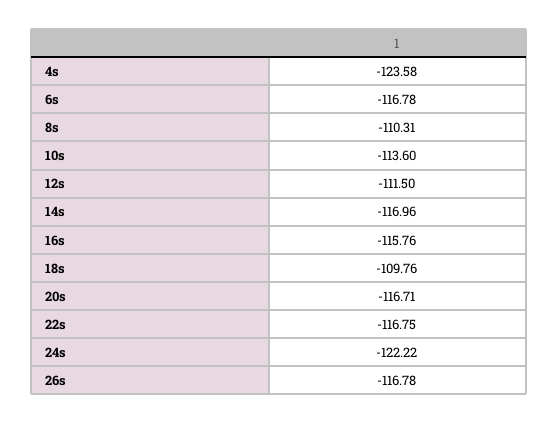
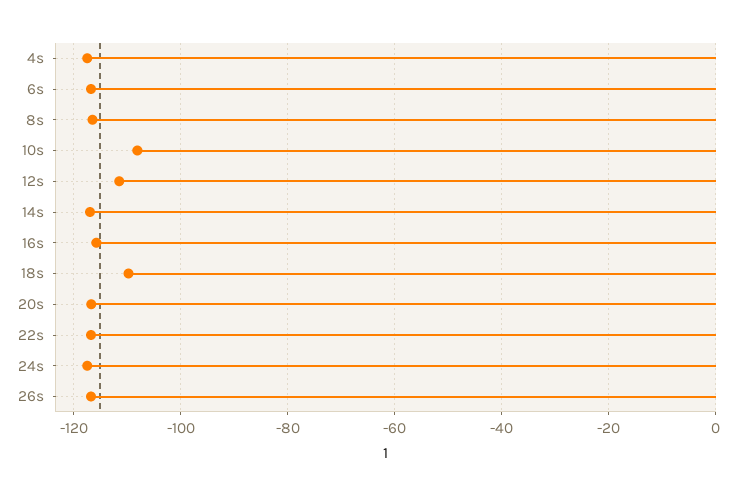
4s: -123.58 -> -118
8s: -110.31 -> -116
10s: -113.6 -> -108
24s: -122.22 -> -118

